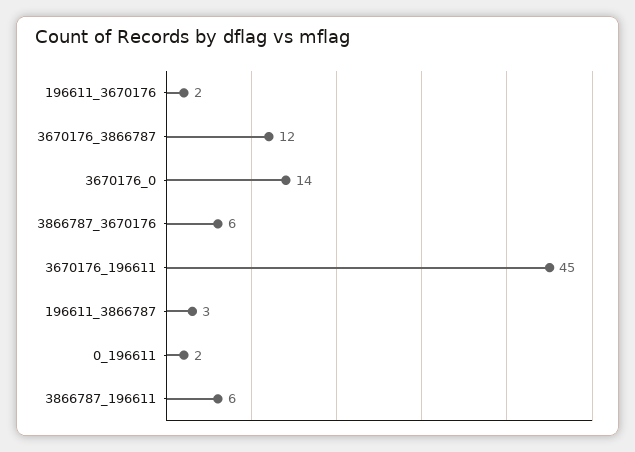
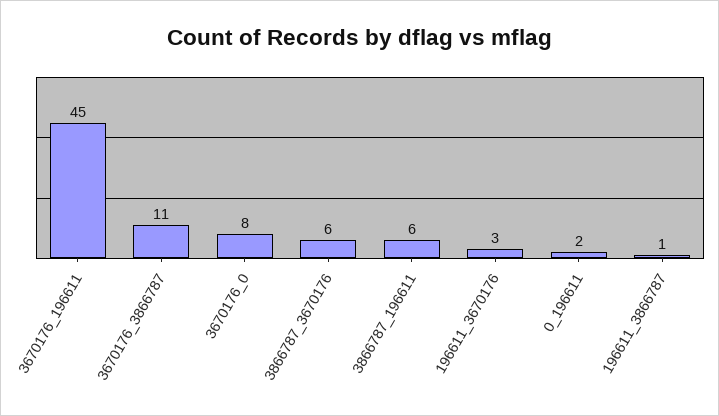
196611_3670176: 2 -> 3
3670176_3866787: 12 -> 11
3670176_0: 14 -> 8
196611_3866787: 3 -> 1

